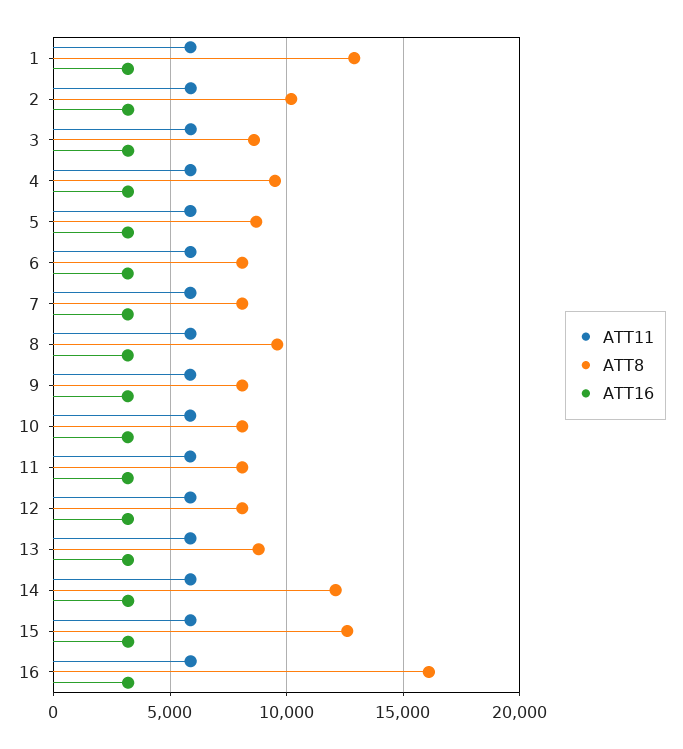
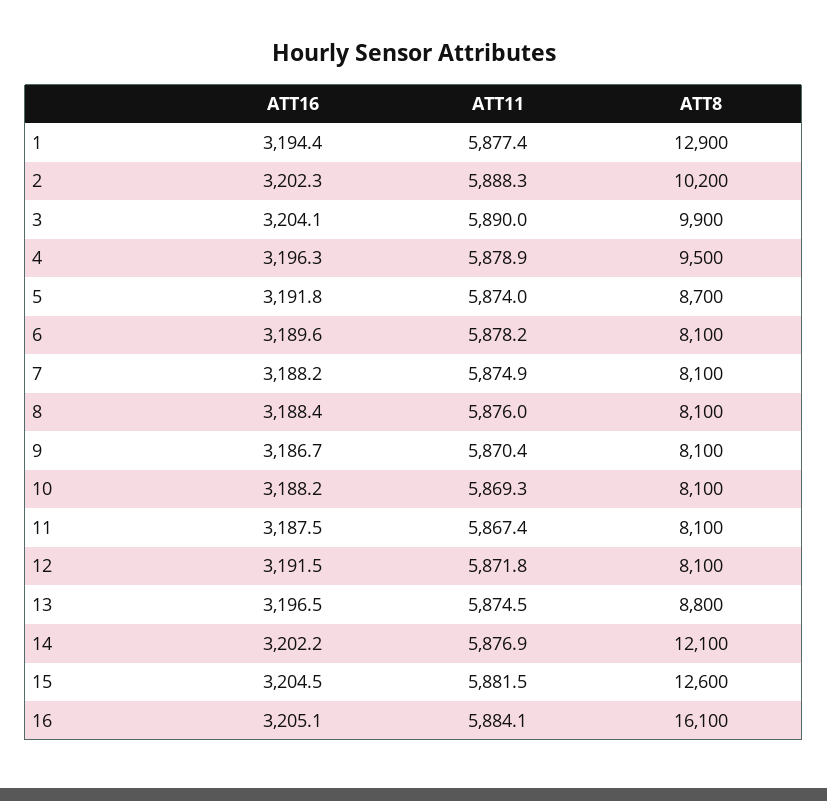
ATT8, 3: 8500 -> 9900
ATT8, 8: 9500 -> 8100

